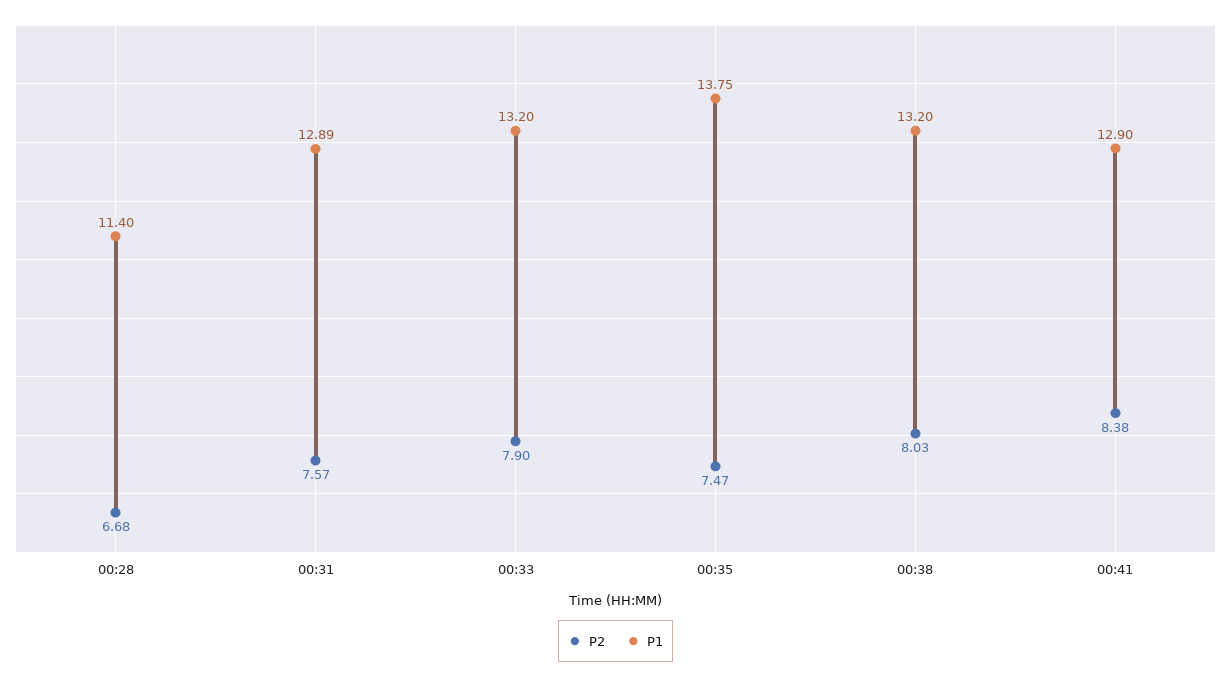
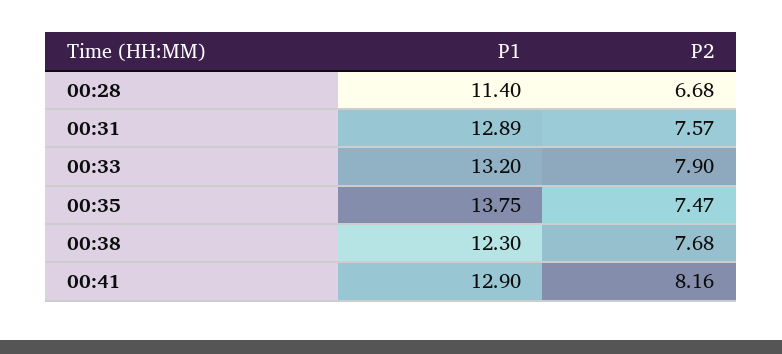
P2, 00:38: 8.03 -> 7.68
P1, 00:38: 13.2 -> 12.3
P2, 00:41: 8.38 -> 8.16

